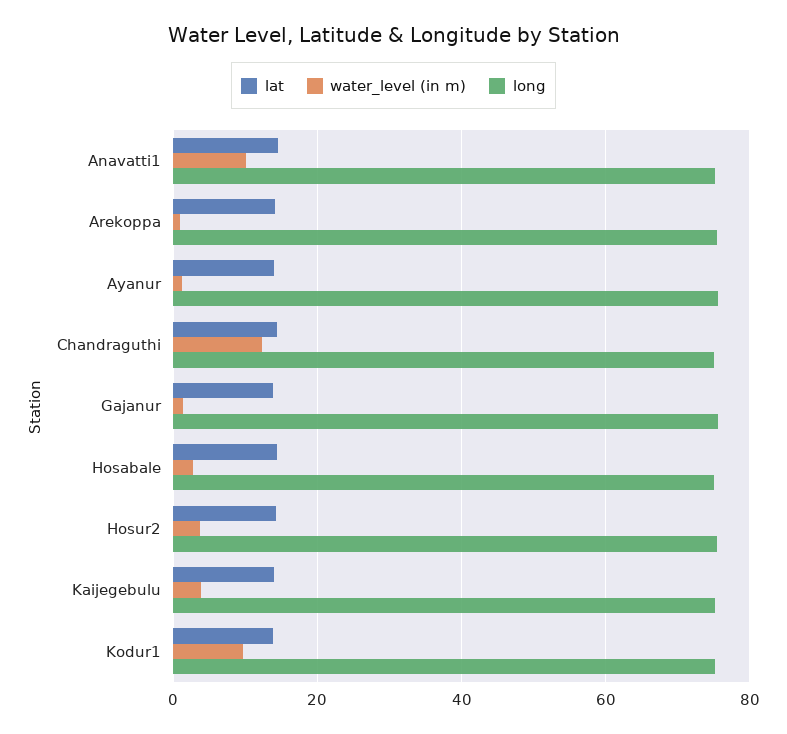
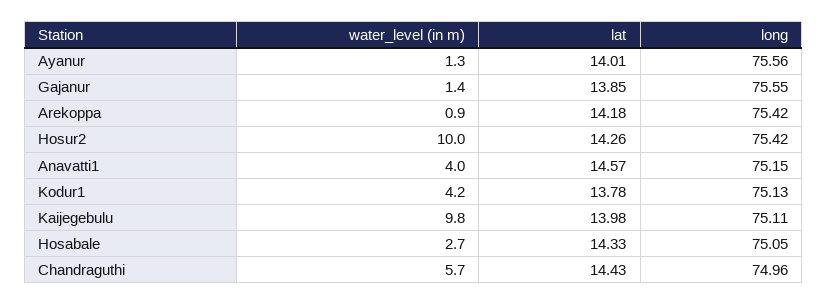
water_level (in m), Anavatti1: 10 -> 4
water_level (in m), Chandraguthi: 12 -> 5.7
water_level (in m), Hosur2: 4 -> 10
water_level (in m), Kaijegebulu: 4 -> 9.8
water_level (in m), Kodur1: 10 -> 4.2

